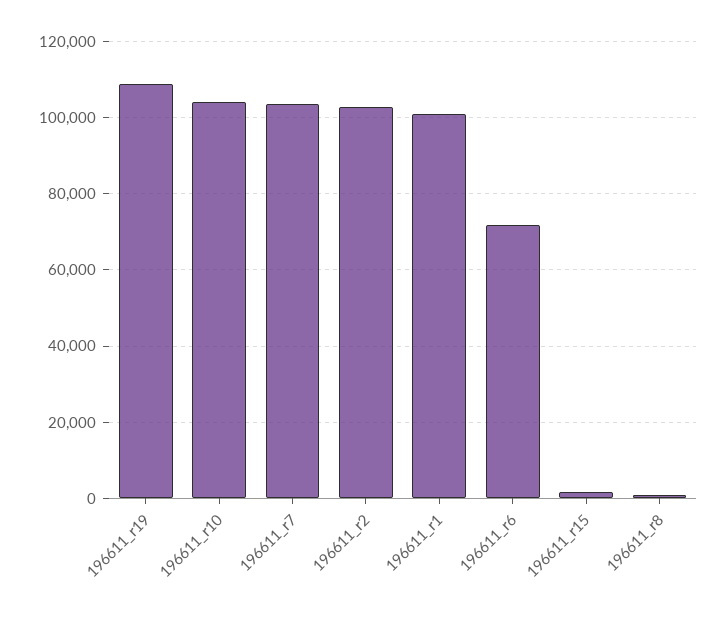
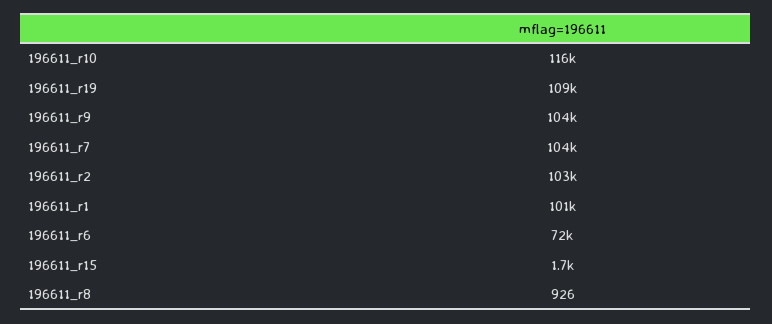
196611_r10: 104000 -> 116000
196611_r9: none -> 104000

